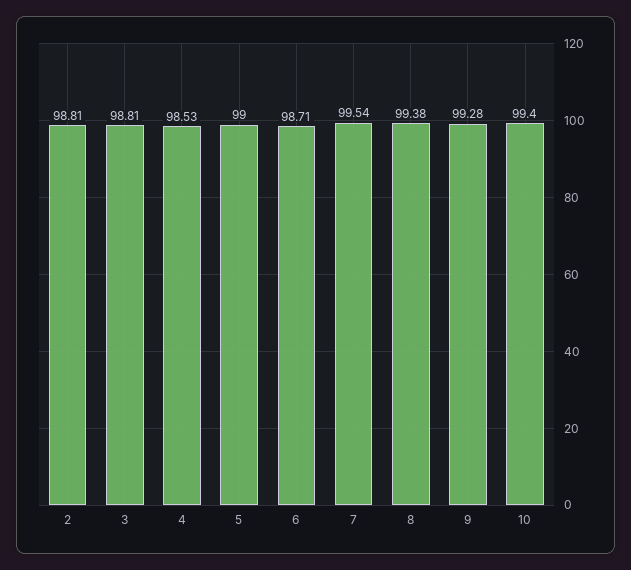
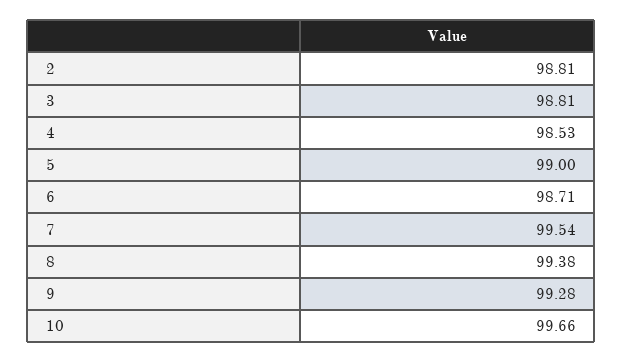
10: 99.4 -> 99.66

